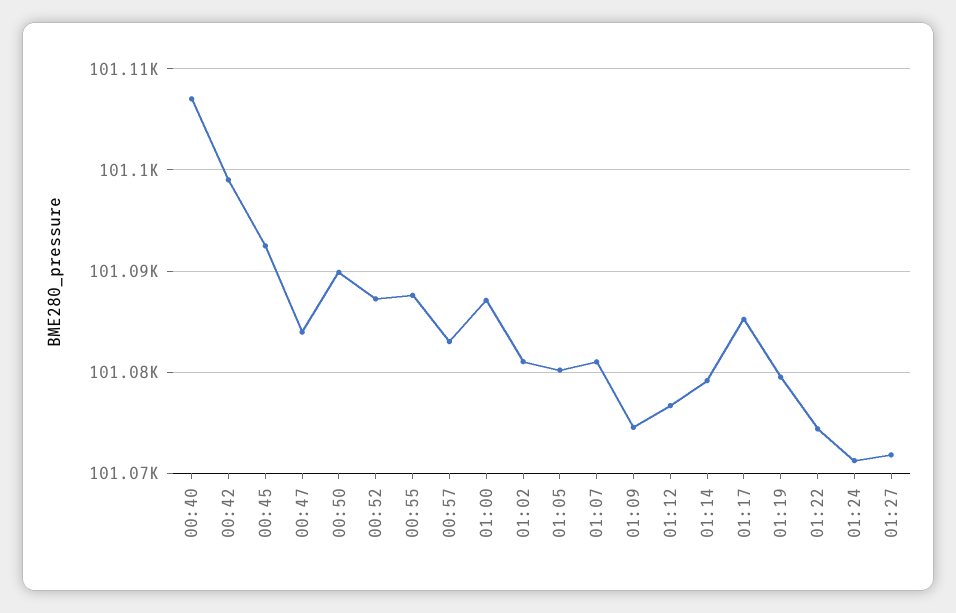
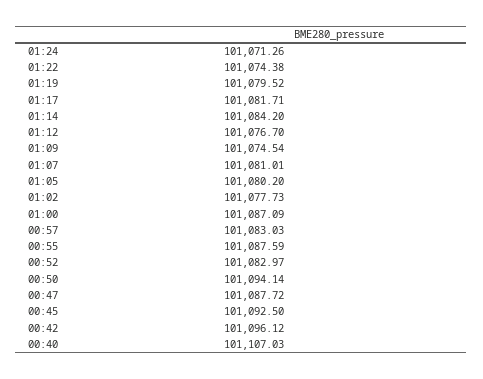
00:42: 101099 -> 101096.12
00:47: 101084 -> 101087.72
00:50: 101090 -> 101094.14
00:52: 101087 -> 101082.97
01:02: 101081 -> 101077.73
01:14: 101079 -> 101084.2
01:17: 101085 -> 101081.71
01:27: 101072 -> none

